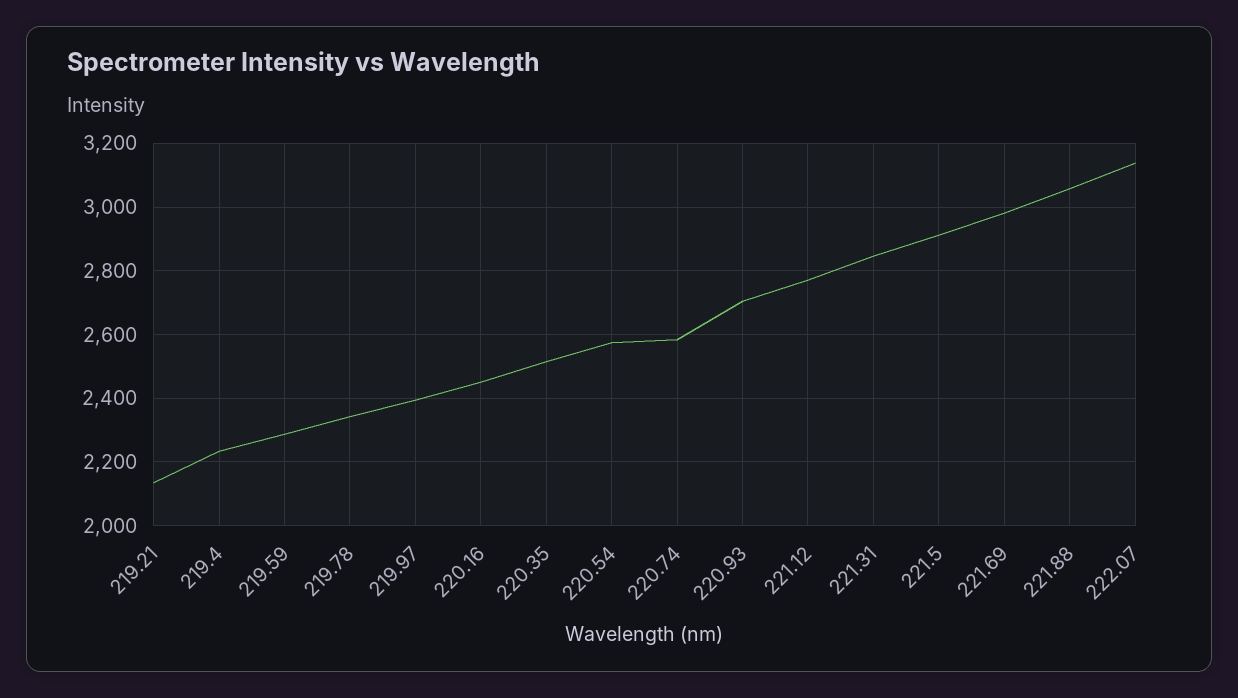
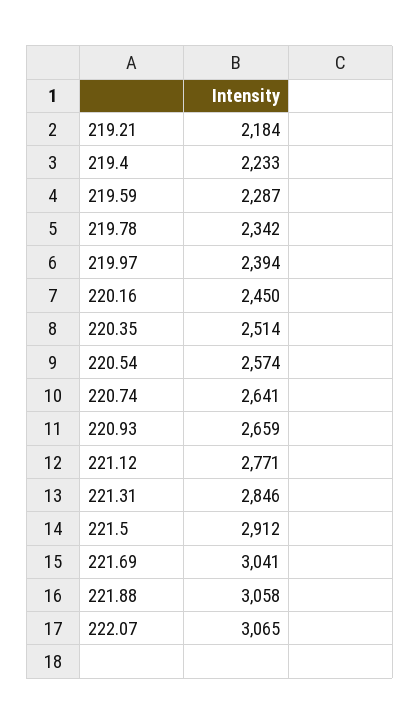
219.21: 2140 -> 2184
220.74: 2580 -> 2641
220.93: 2700 -> 2659
221.69: 2980 -> 3041
222.07: 3140 -> 3065

